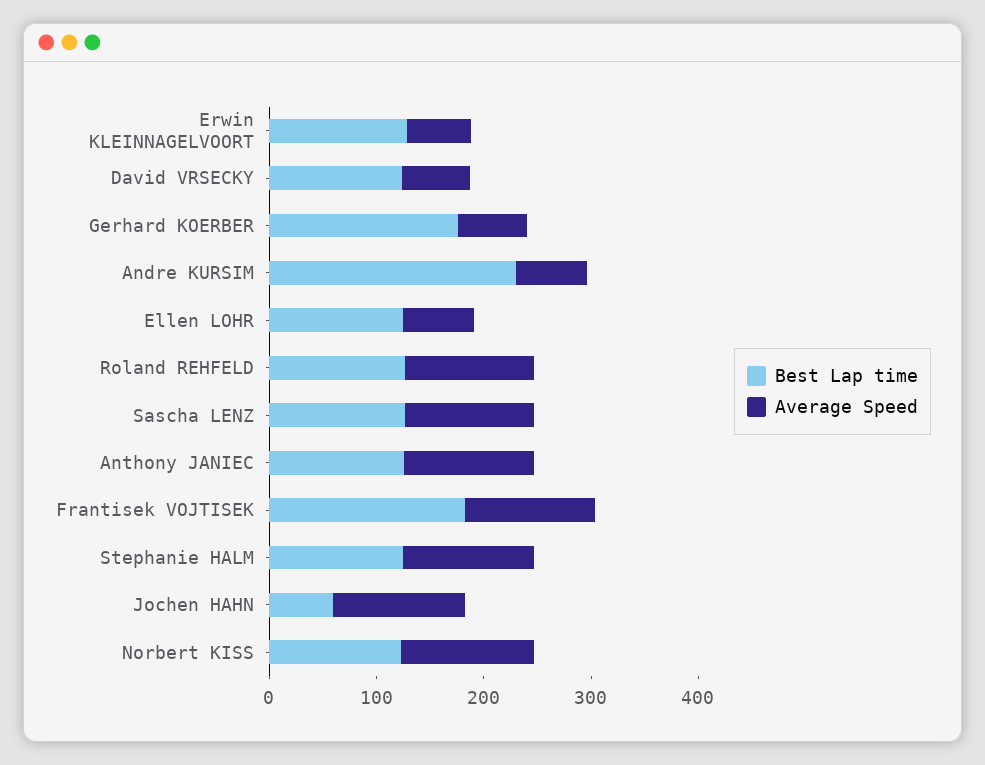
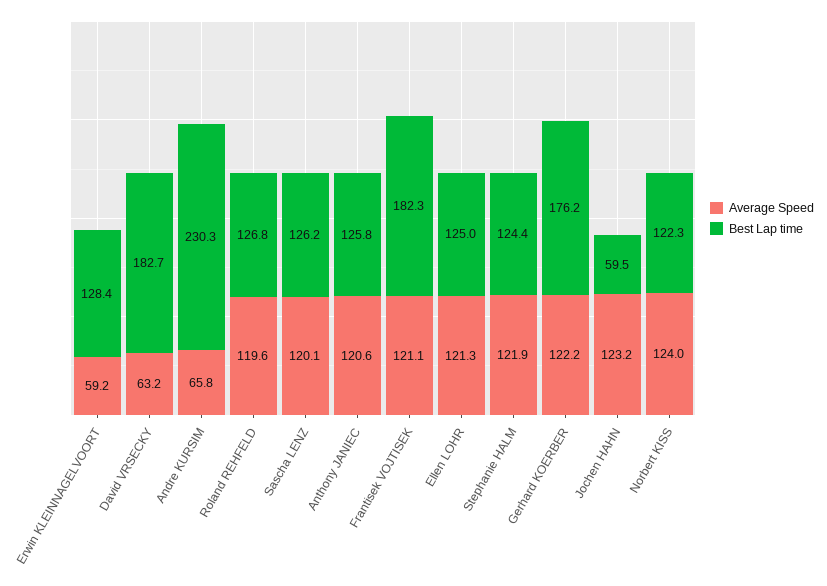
Best Lap time, David VRSECKY: 120 -> 182.7
Average Speed, Gerhard KOERBER: 60 -> 122.2
Average Speed, Ellen LOHR: 60 -> 121.3

